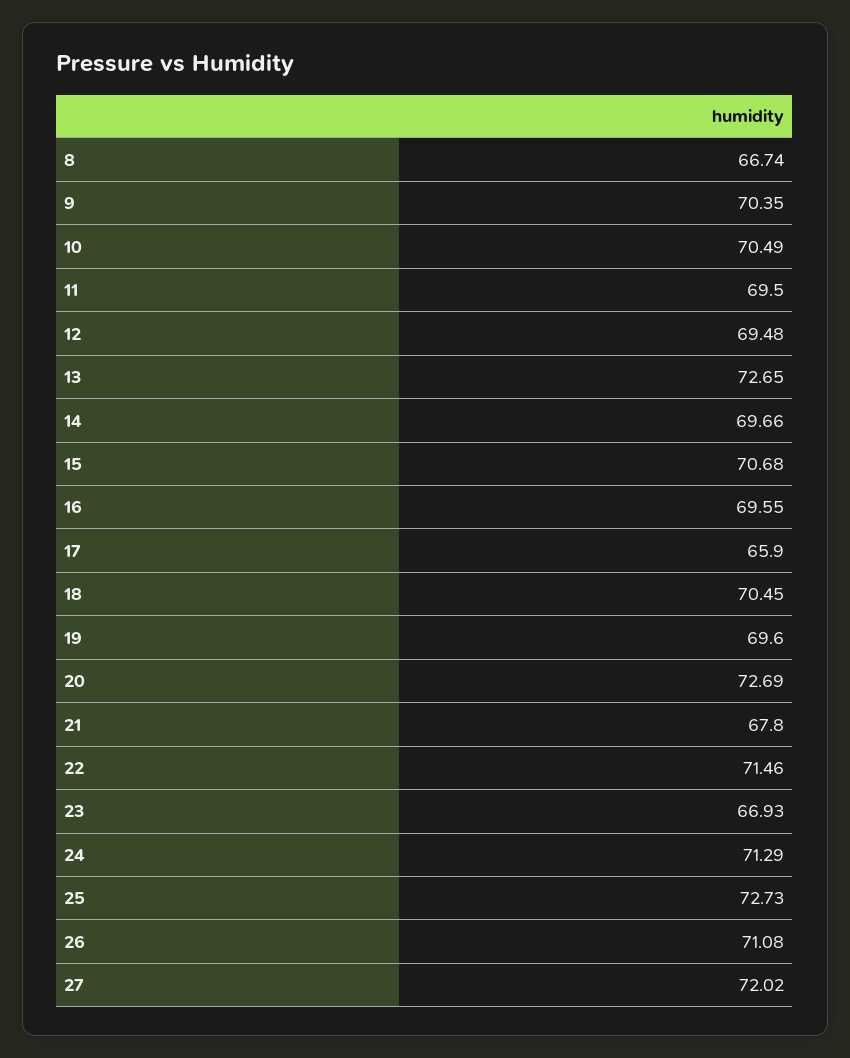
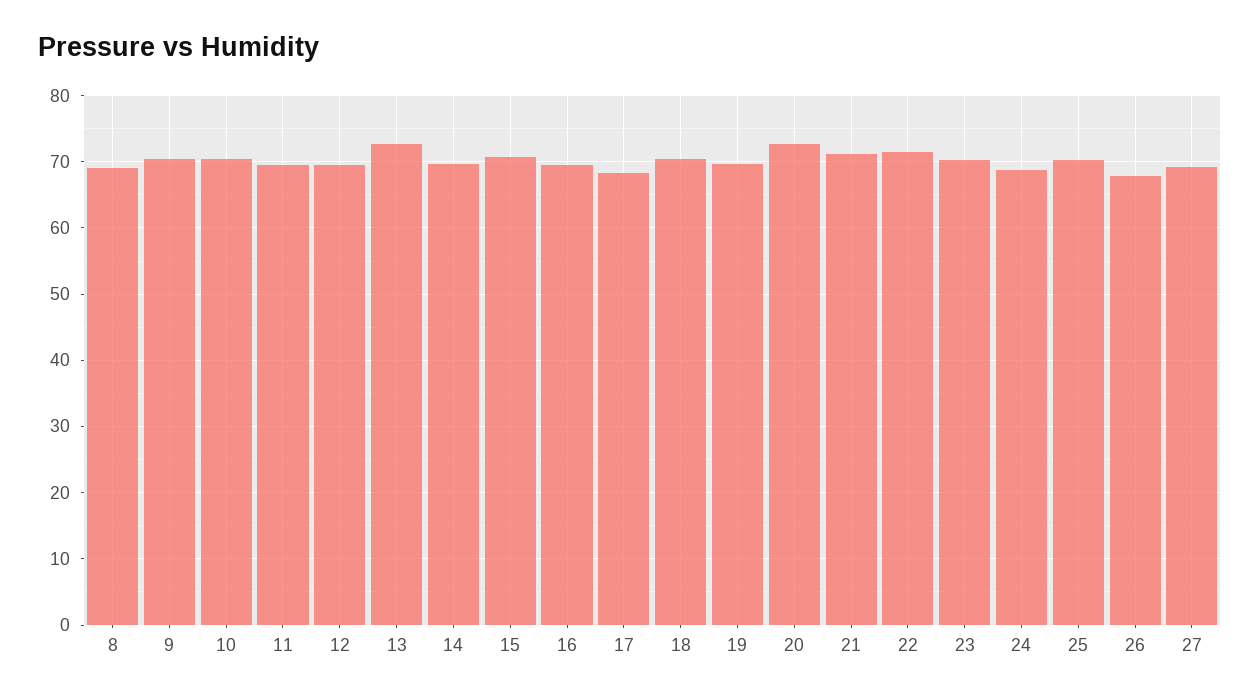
8: 66.74 -> 69
17: 65.9 -> 68
21: 67.8 -> 71
23: 66.93 -> 70
24: 71.29 -> 69
25: 72.73 -> 70
26: 71.08 -> 68
27: 72.02 -> 69

